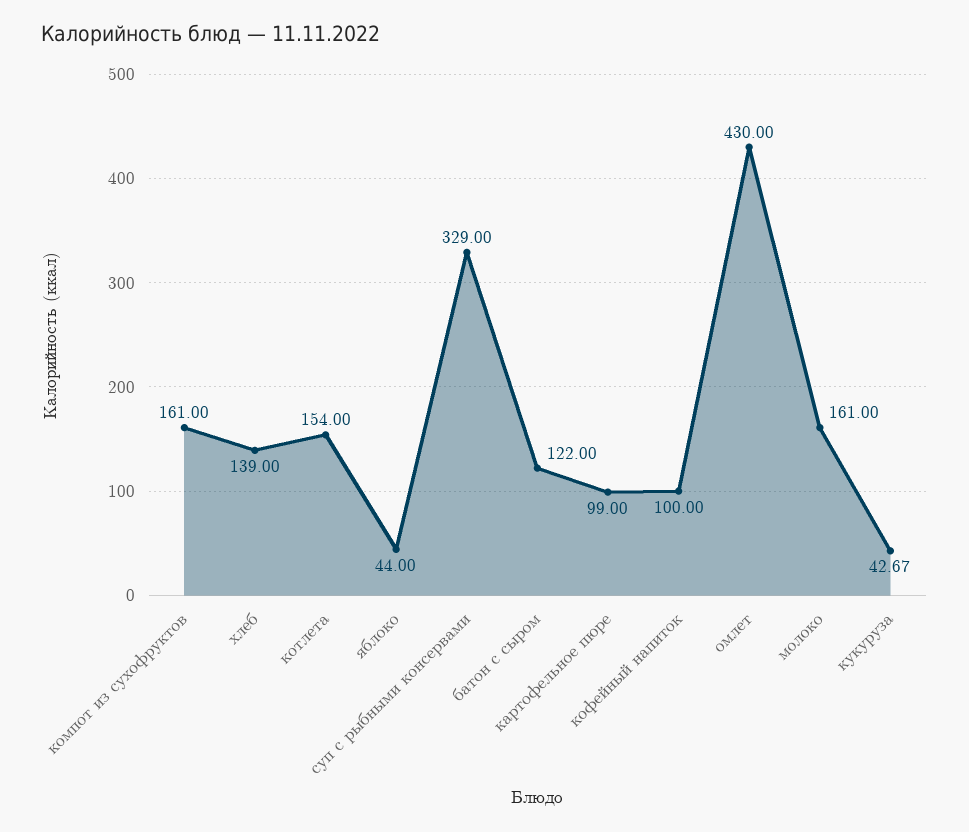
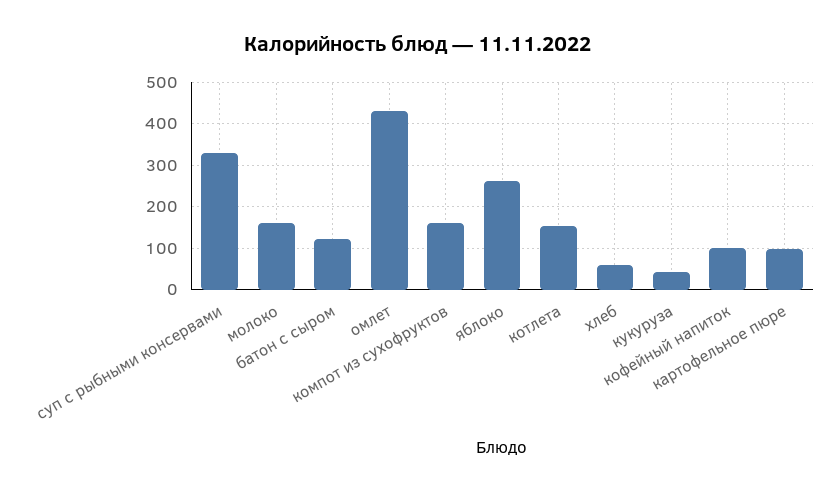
хлеб: 139 -> 60
яблоко: 44 -> 260

